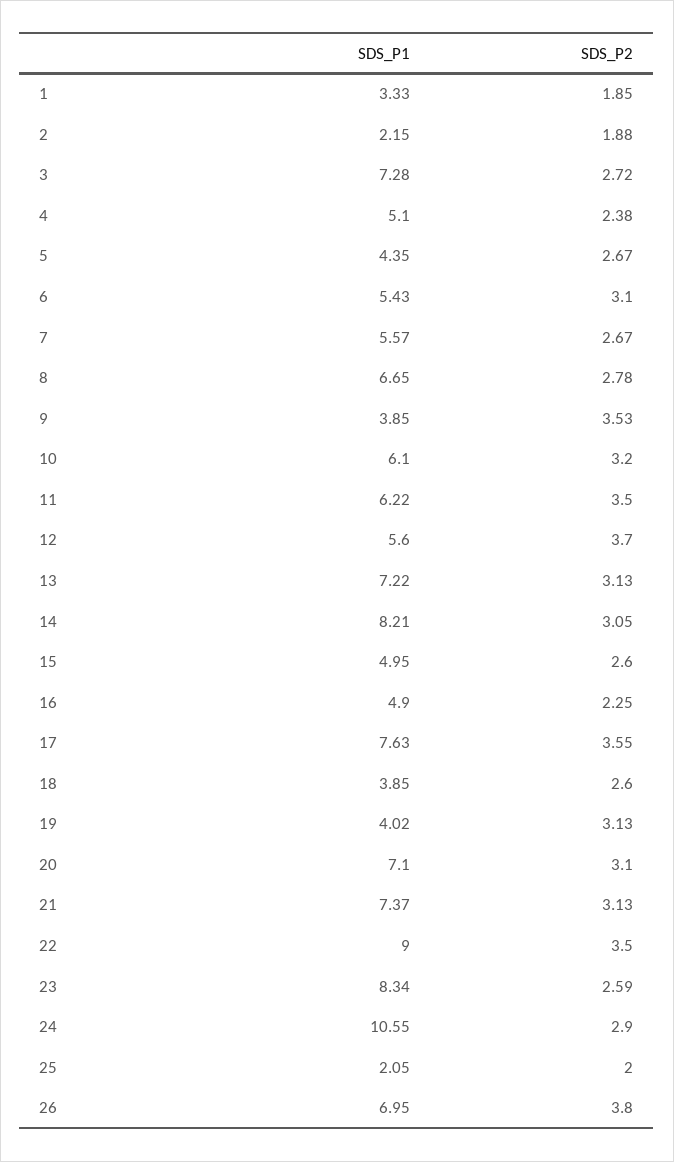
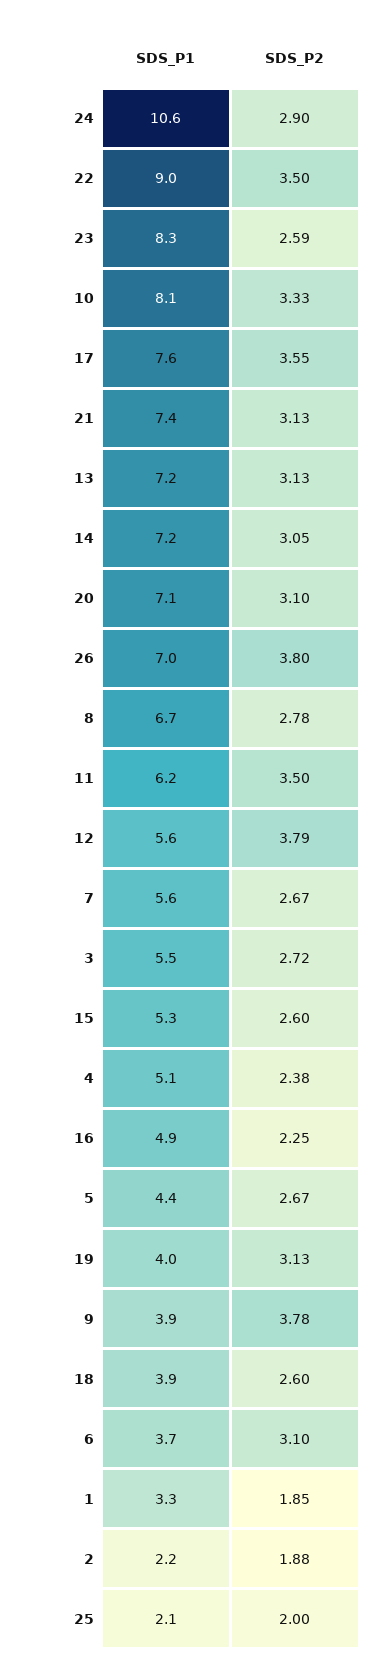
SDS_P1, 3: 7.28 -> 5.5
SDS_P1, 6: 5.43 -> 3.7
SDS_P2, 9: 3.53 -> 3.78
SDS_P1, 10: 6.1 -> 8.1
SDS_P2, 10: 3.2 -> 3.33
SDS_P2, 12: 3.7 -> 3.79
SDS_P1, 14: 8.21 -> 7.2
SDS_P1, 15: 4.95 -> 5.3

